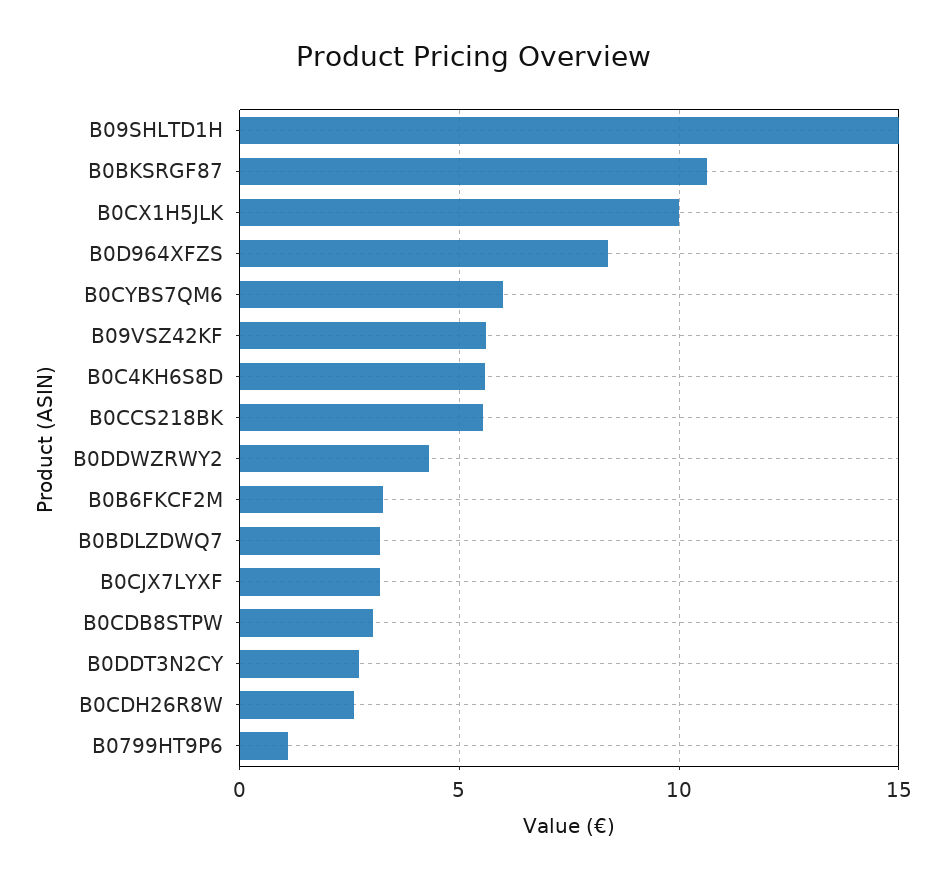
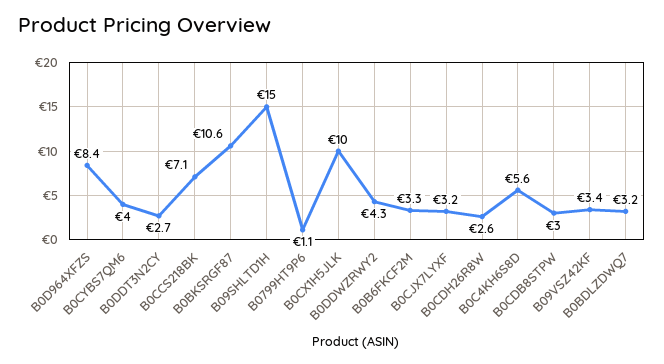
B0CYBS7QM6: 6 -> 4
B09VSZ42KF: 5.5 -> 3.4
B0CCS218BK: 5.5 -> 7.1

